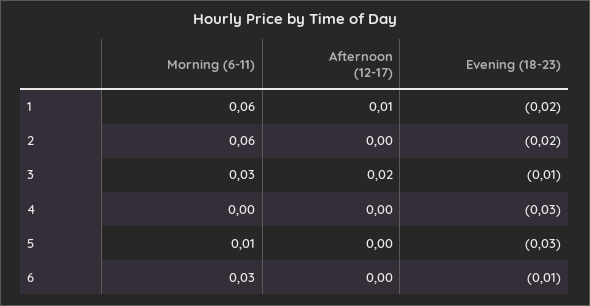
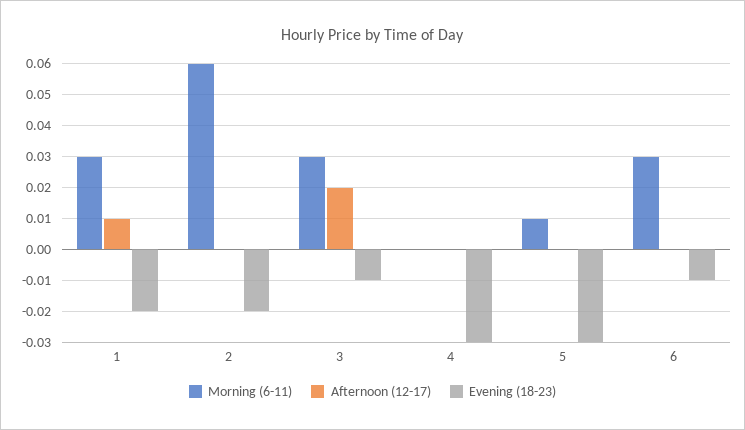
Morning (6-11), 1: 0.06 -> 0.03

